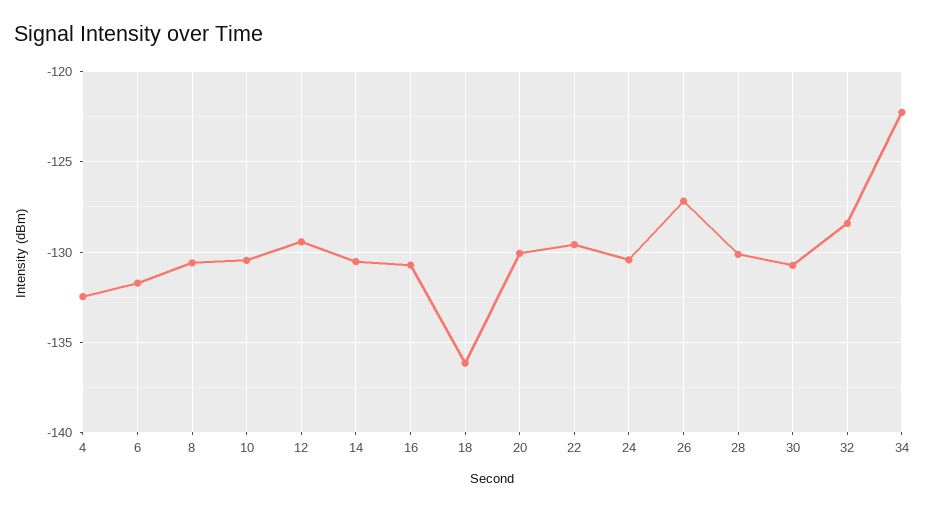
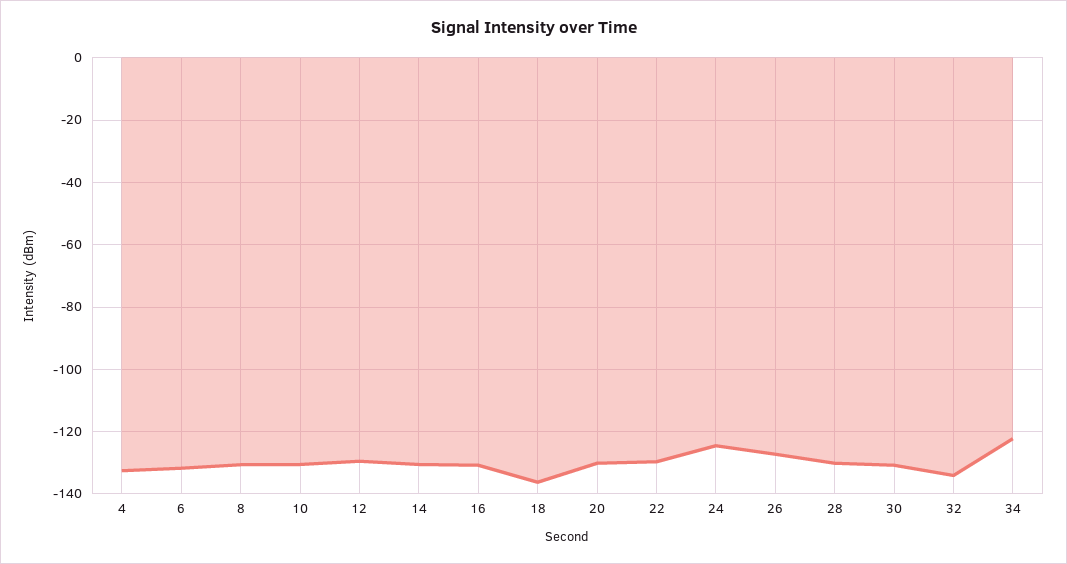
24: -130.5 -> -124
32: -128.5 -> -134

